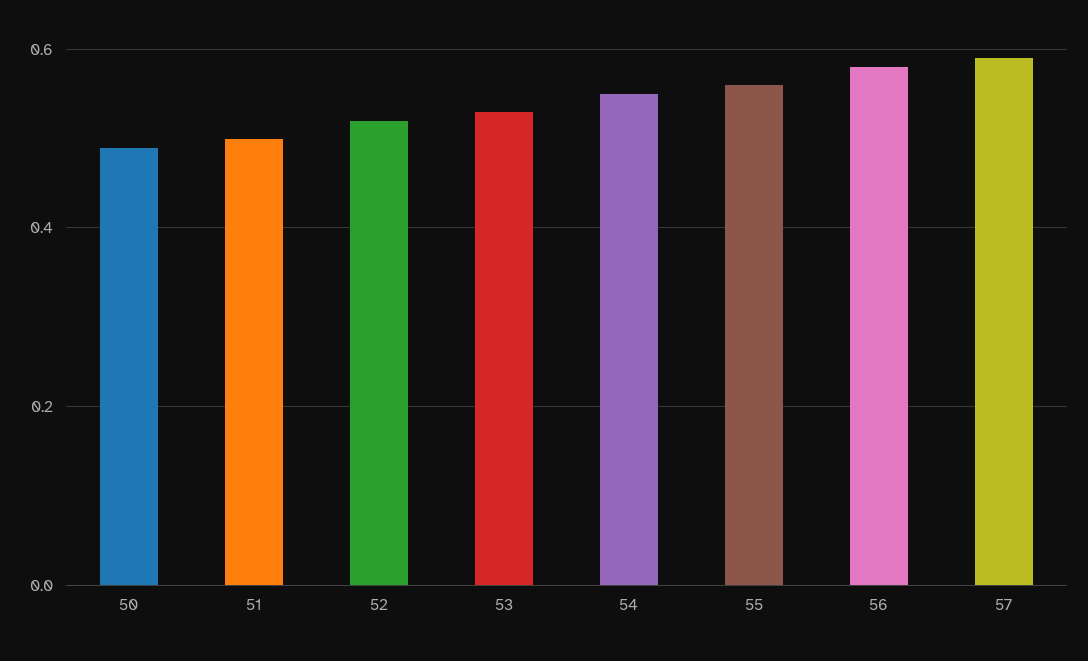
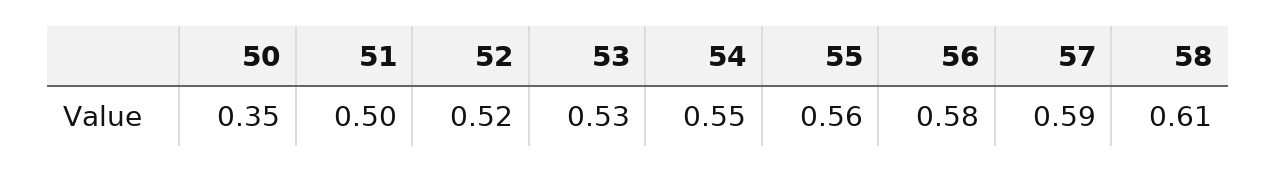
50: 0.5 -> 0.35
58: none -> 0.61

